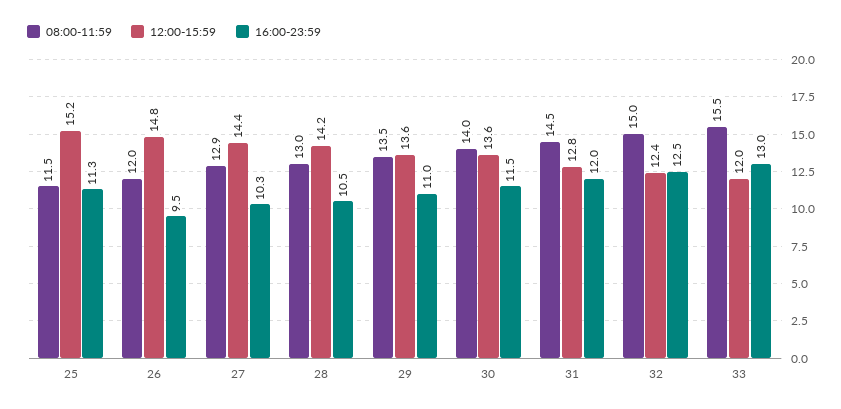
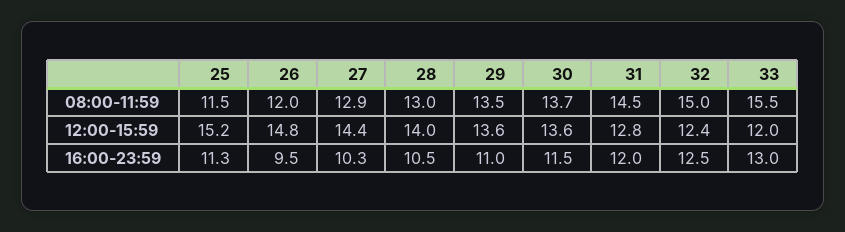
12:00-15:59, 28: 14.2 -> 14
08:00-11:59, 30: 14 -> 13.7

